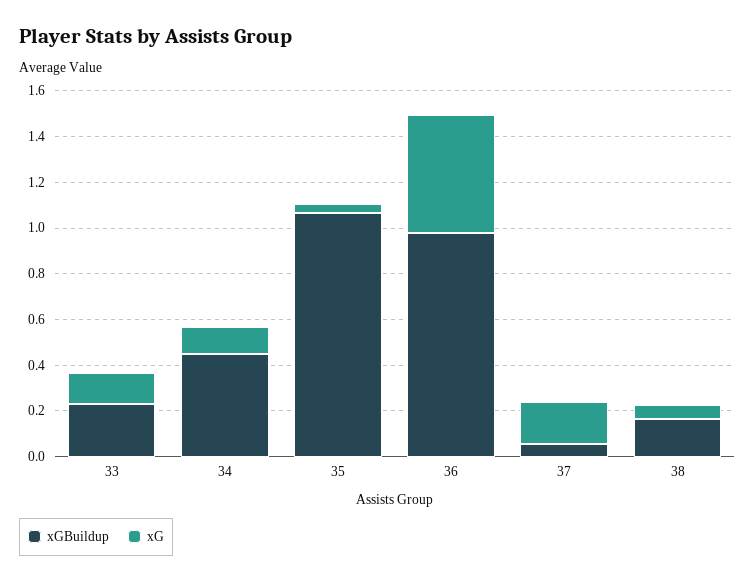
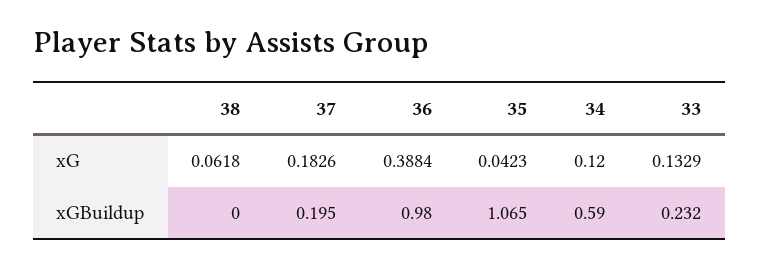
xGBuildup, 34: 0.45 -> 0.59
xG, 36: 0.5 -> 0.3884
xGBuildup, 37: 0.05 -> 0.195
xGBuildup, 38: 0.15 -> 0

